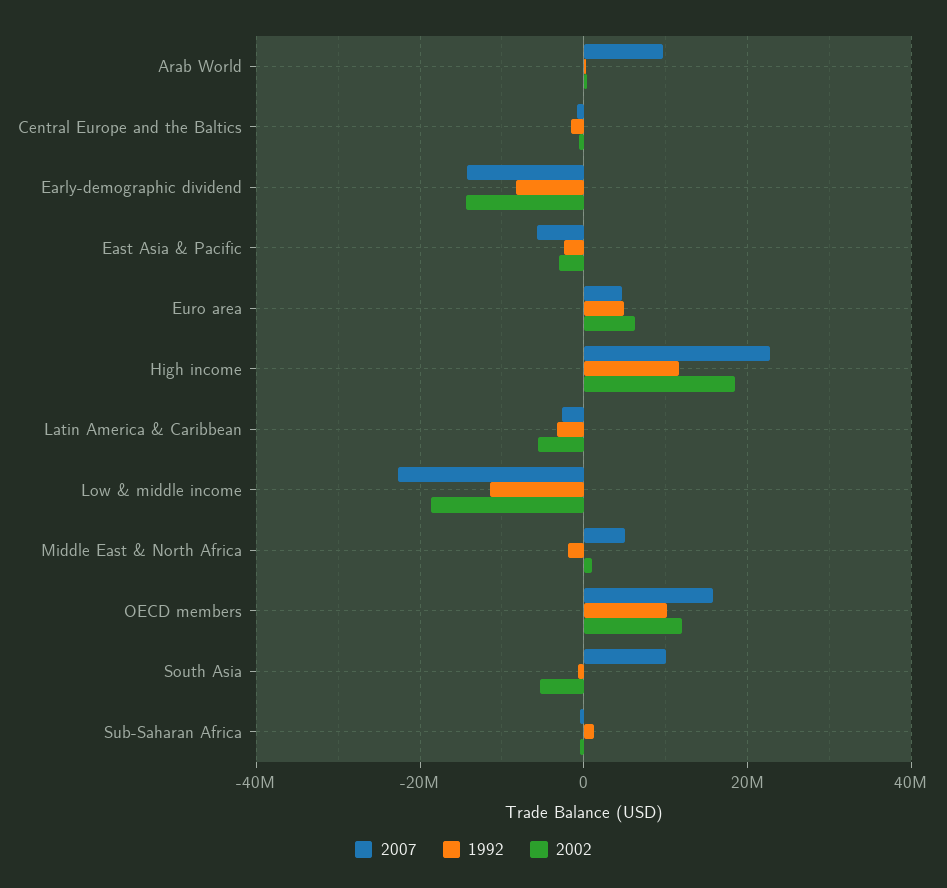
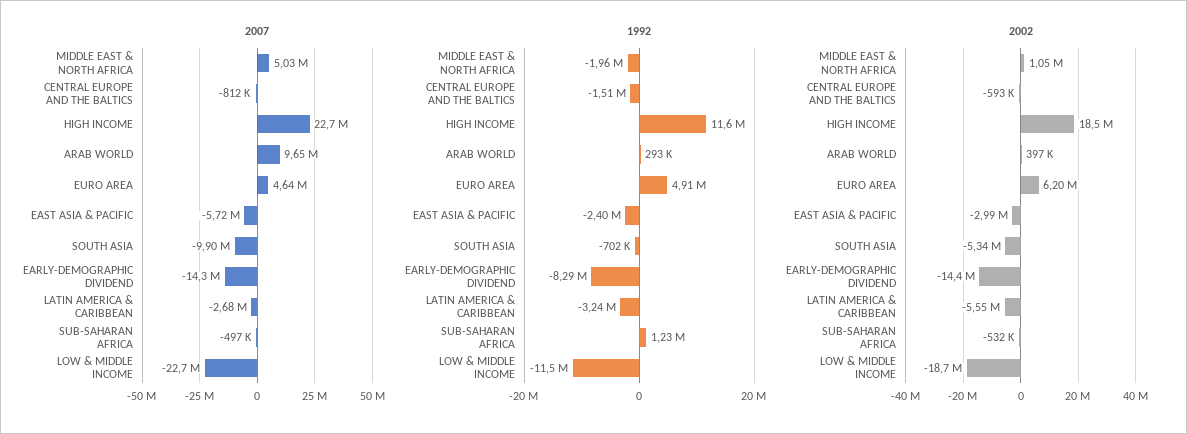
2007, OECD members: 16000000 -> none
1992, OECD members: 10000000 -> none
2002, OECD members: 12000000 -> none
2007, South Asia: 10000000 -> -9900000

